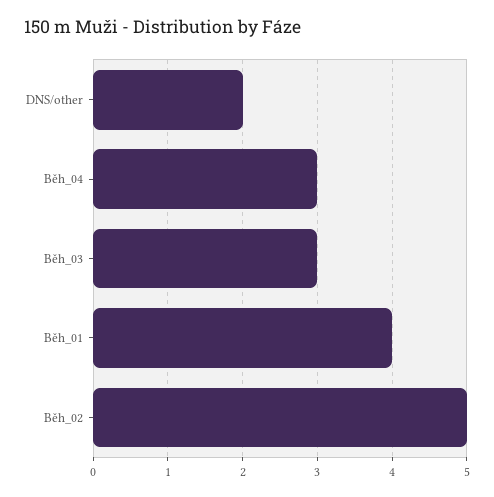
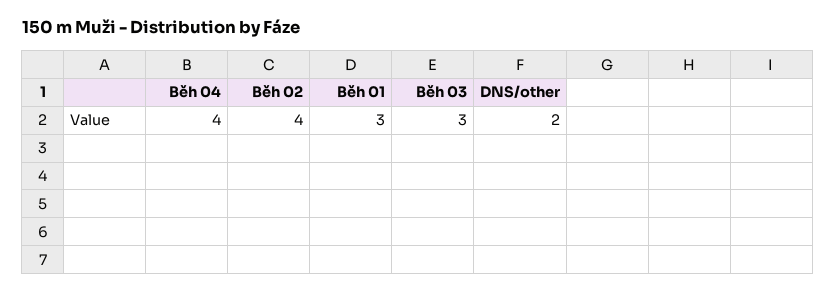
Běh_04: 3 -> 4
Běh_01: 4 -> 3
Běh_02: 5 -> 4

